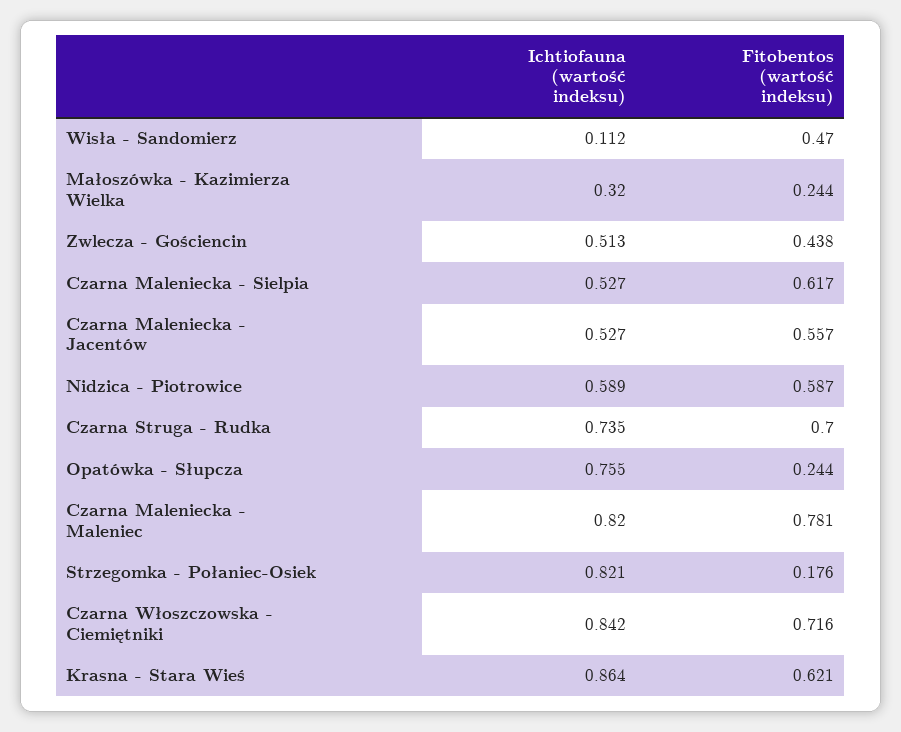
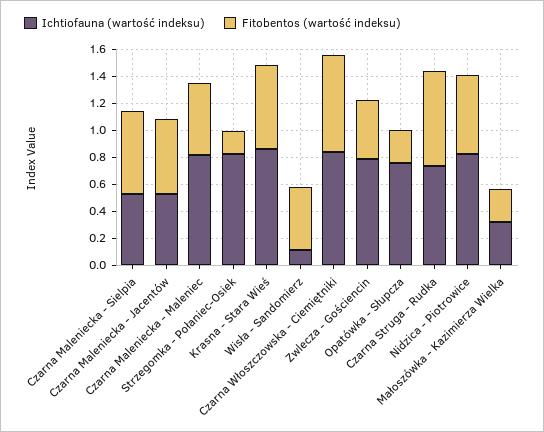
Ichtiofauna (wartość indeksu), Zwlecza - Gościencin: 0.513 -> 0.8
Ichtiofauna (wartość indeksu), Nidzica - Piotrowice: 0.589 -> 0.8
Fitobentos (wartość indeksu), Czarna Maleniecka - Maleniec: 0.781 -> 0.5

